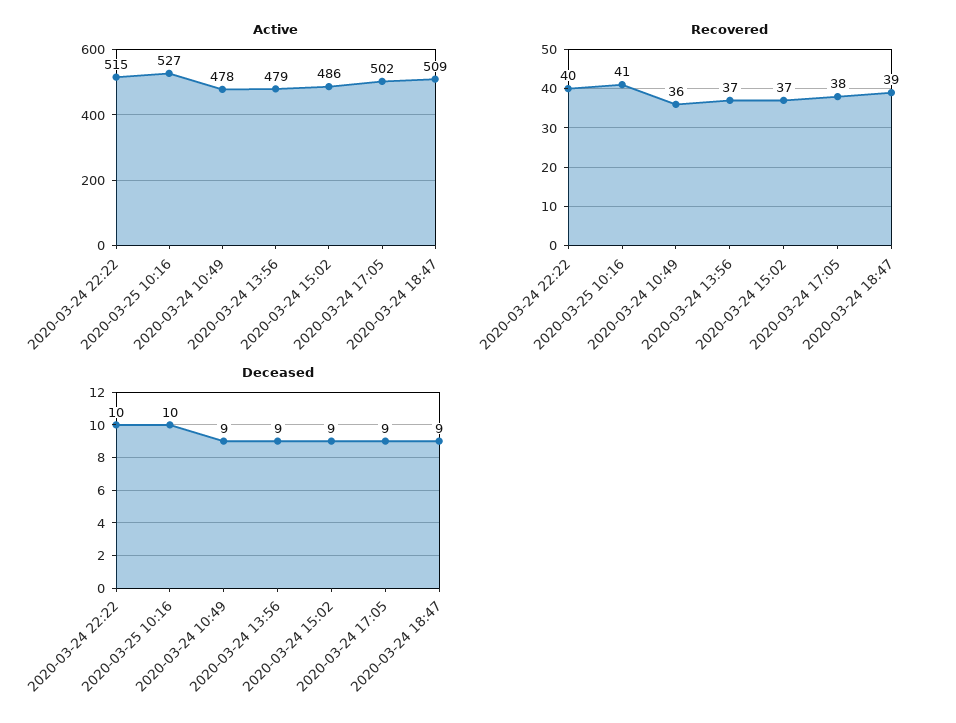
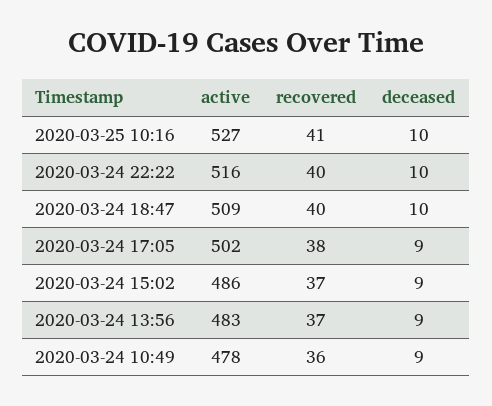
Active, 2020-03-24 22:22: 515 -> 516
Active, 2020-03-24 13:56: 479 -> 483
Recovered, 2020-03-24 18:47: 39 -> 40
Deceased, 2020-03-24 18:47: 9 -> 10

